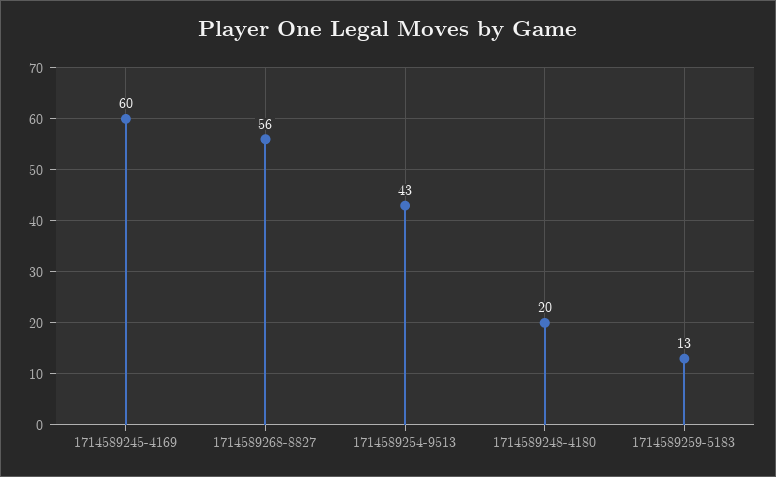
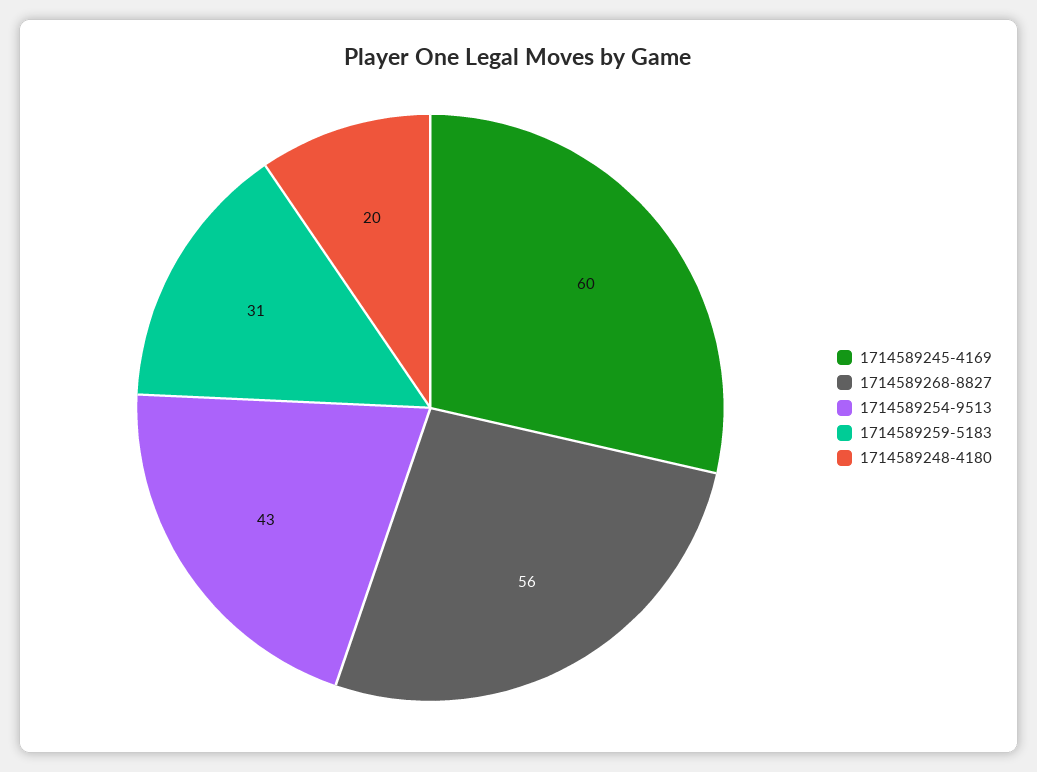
1714589259-5183: 13 -> 31

